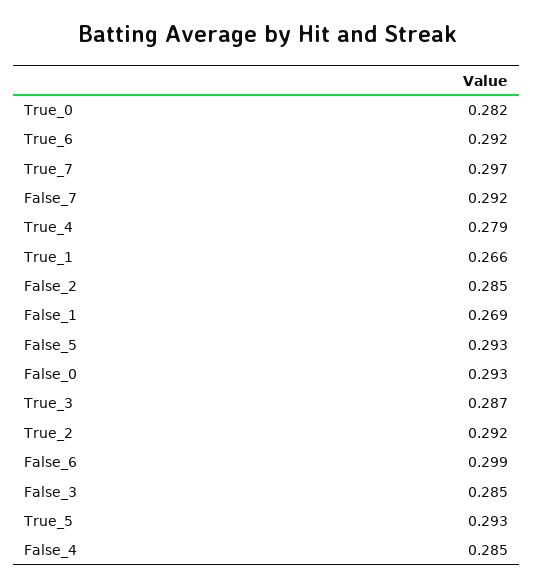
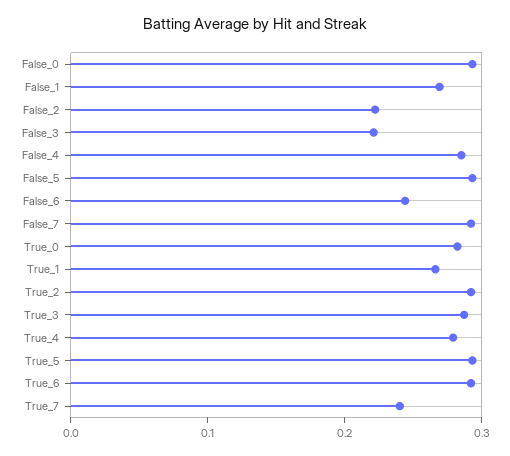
True_7: 0.297 -> 0.24
False_2: 0.285 -> 0.22
False_6: 0.299 -> 0.24
False_3: 0.285 -> 0.22

